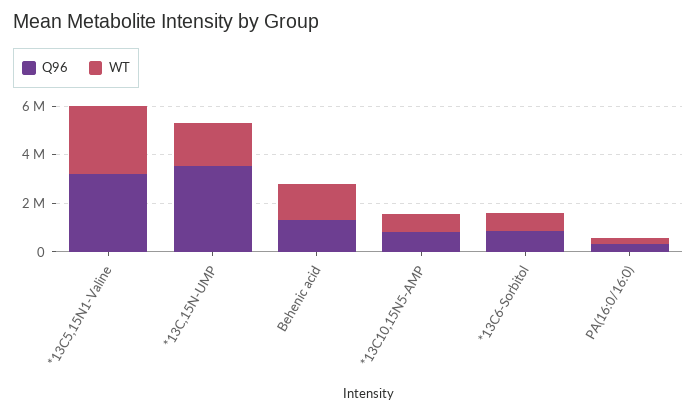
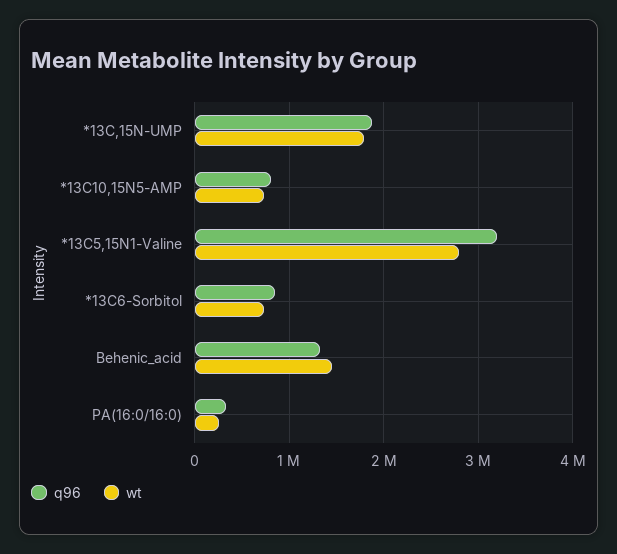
Q96, *13C,15N-UMP: 3500000 -> 1900000

